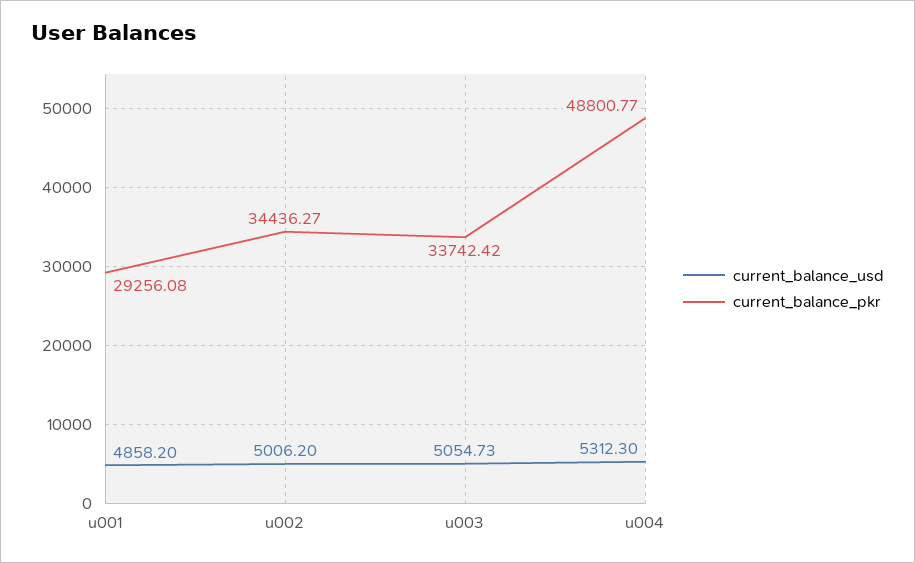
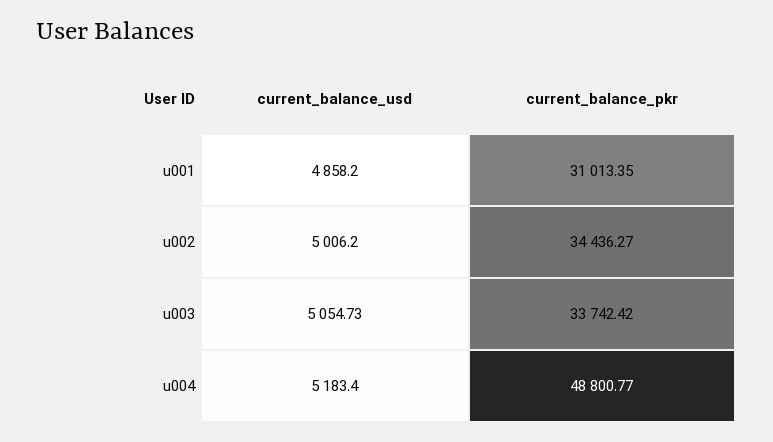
current_balance_pkr, u001: 29256.08 -> 31013.35
current_balance_usd, u004: 5312.3 -> 5183.4

